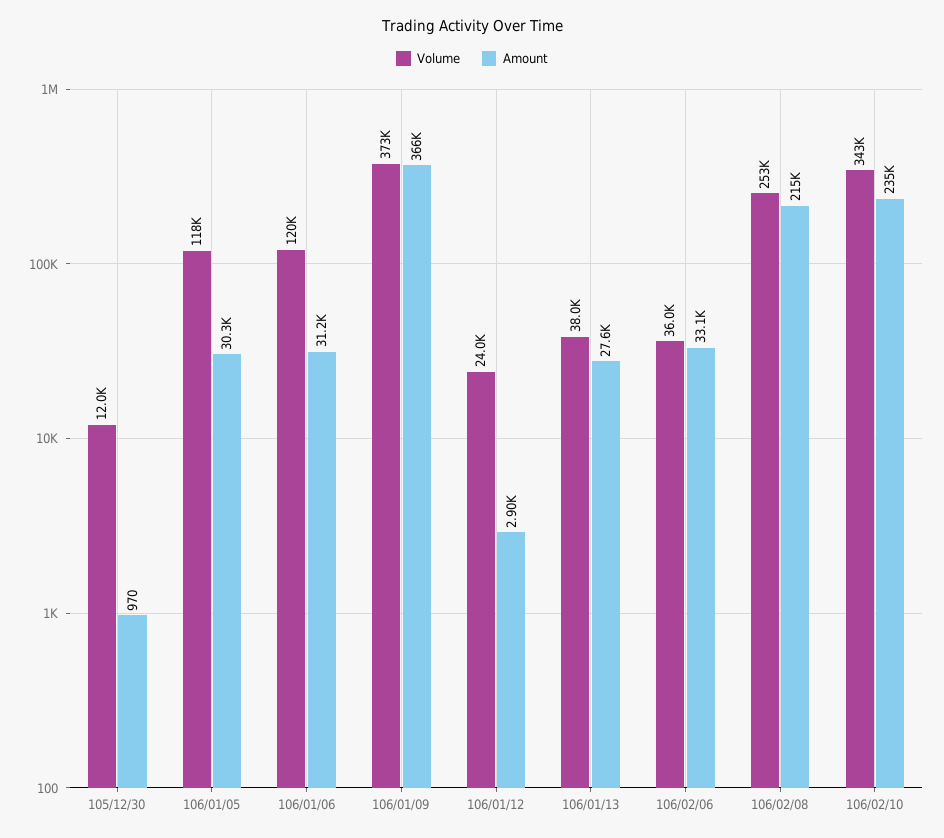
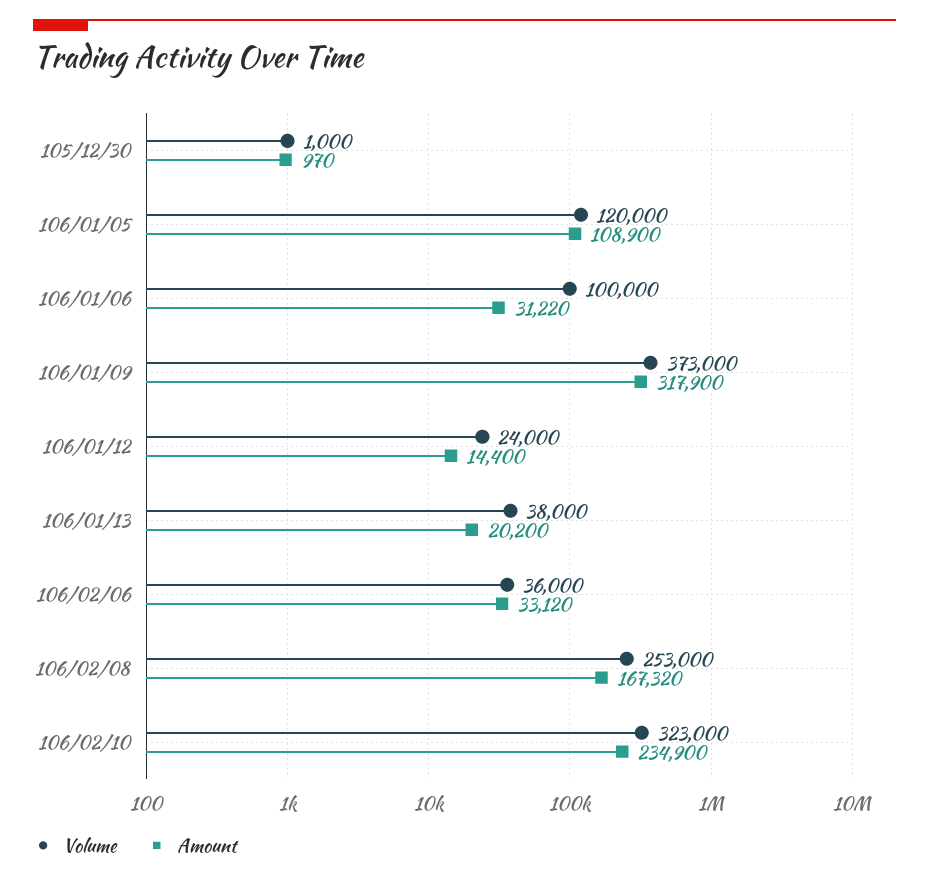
Volume, 105/12/30: 12000 -> 1000
Volume, 106/01/05: 118000 -> 120000
Amount, 106/01/05: 30300 -> 108900
Volume, 106/01/06: 120000 -> 100000
Amount, 106/01/09: 366000 -> 317900
Amount, 106/01/12: 2900 -> 14400
Amount, 106/01/13: 27600 -> 20200
Amount, 106/02/08: 215000 -> 167320
Volume, 106/02/10: 343000 -> 323000

